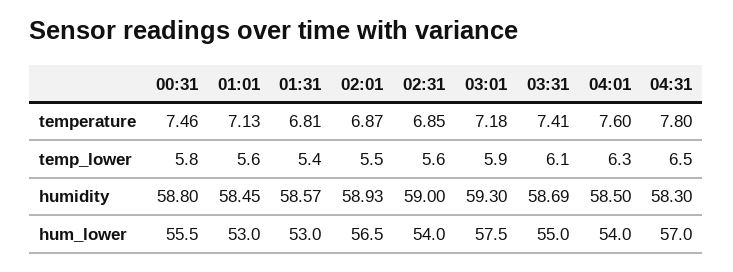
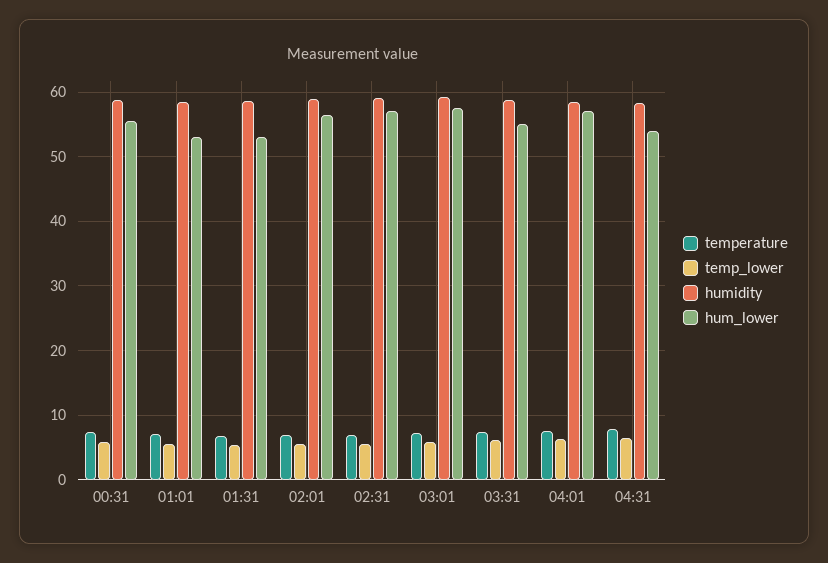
hum_lower, 02:31: 54 -> 57
hum_lower, 04:01: 54 -> 57
hum_lower, 04:31: 57 -> 54

